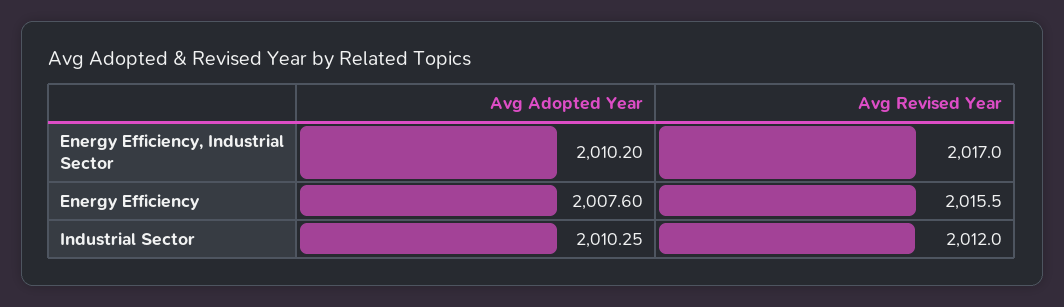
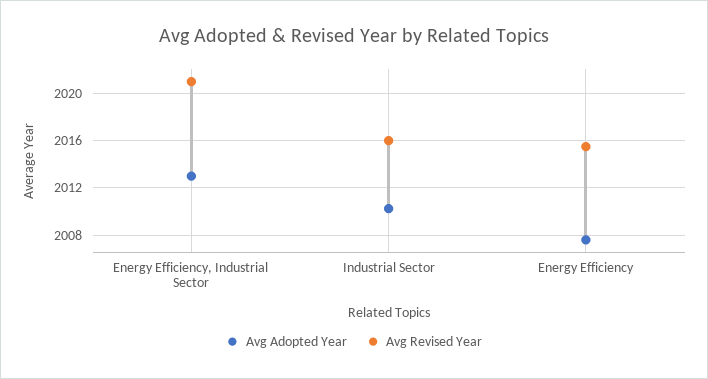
Avg Adopted Year, Energy Efficiency, Industrial Sector: 2010.2 -> 2013
Avg Revised Year, Energy Efficiency, Industrial Sector: 2017 -> 2021
Avg Revised Year, Industrial Sector: 2012 -> 2016

